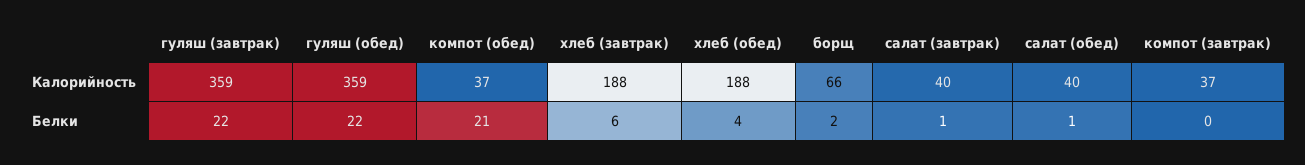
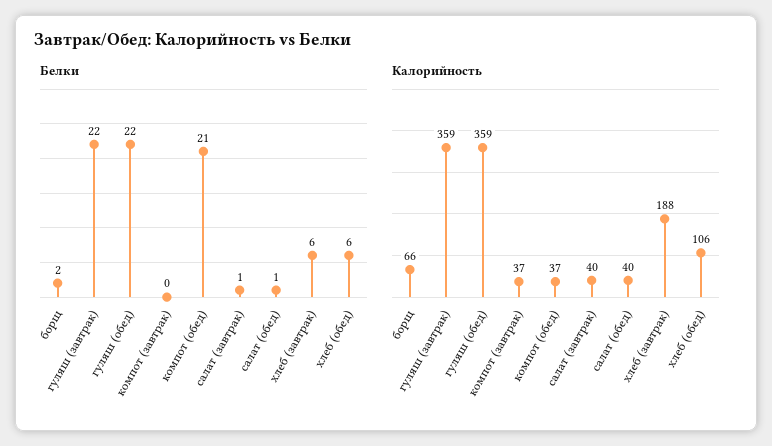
Калорийность, хлеб (обед): 188 -> 106
Белки, хлеб (обед): 4 -> 6

